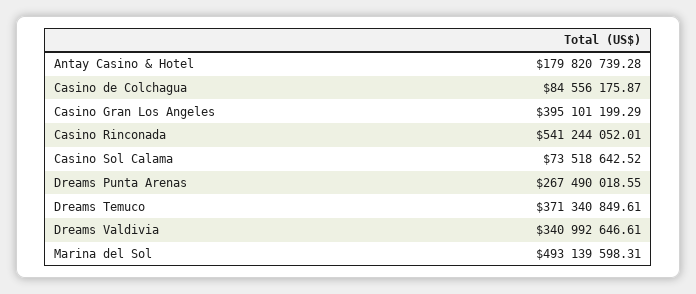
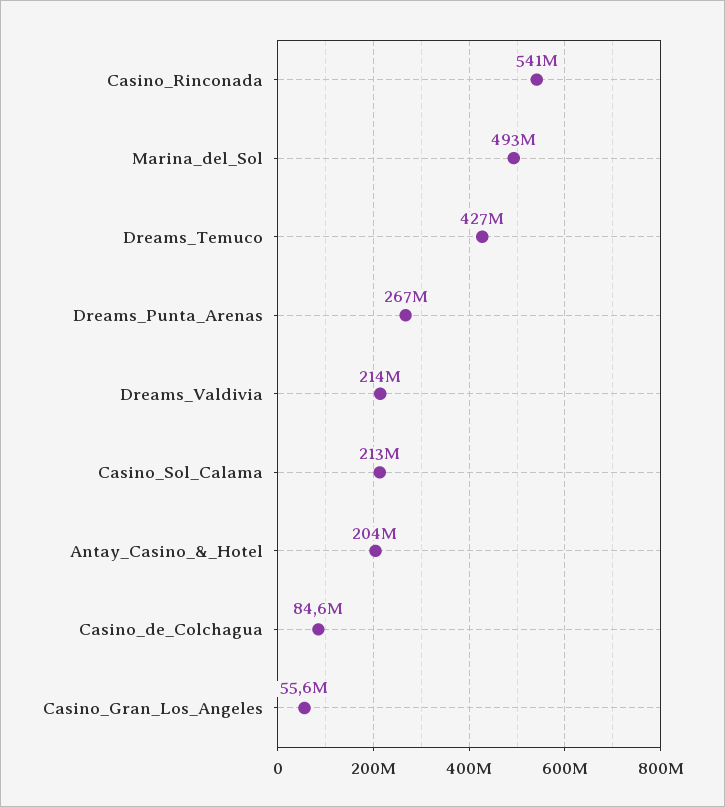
Antay Casino & Hotel: 179820739.28 -> 204000000
Casino Gran Los Angeles: 395101199.29 -> 55600000
Casino Sol Calama: 73518642.52 -> 213000000
Dreams Temuco: 371340849.61 -> 427000000
Dreams Valdivia: 340992646.61 -> 214000000

